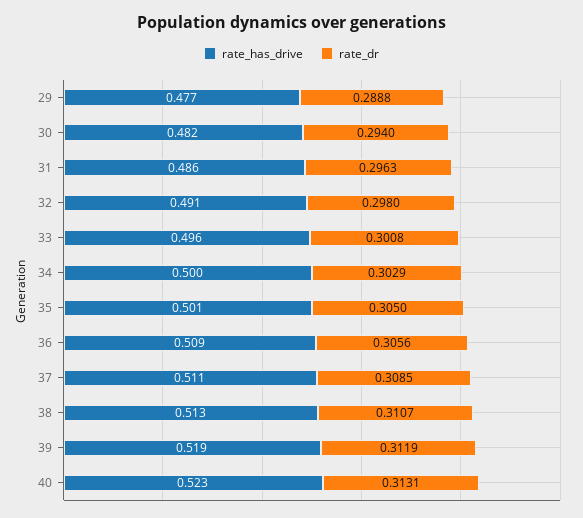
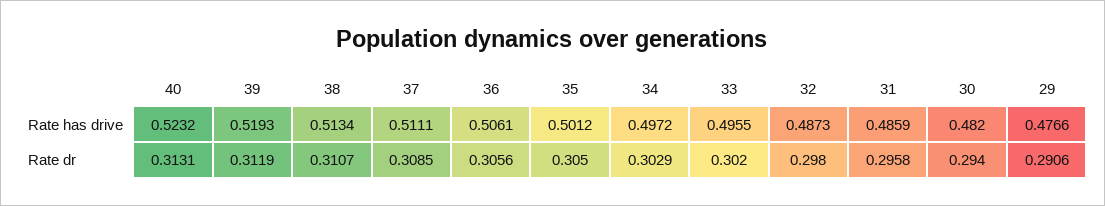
rate_dr, 29: 0.2888 -> 0.2906
rate_dr, 31: 0.2963 -> 0.2958
rate_has_drive, 32: 0.491 -> 0.4873
rate_dr, 33: 0.3008 -> 0.302
rate_has_drive, 34: 0.5 -> 0.4972
rate_has_drive, 36: 0.509 -> 0.5061

